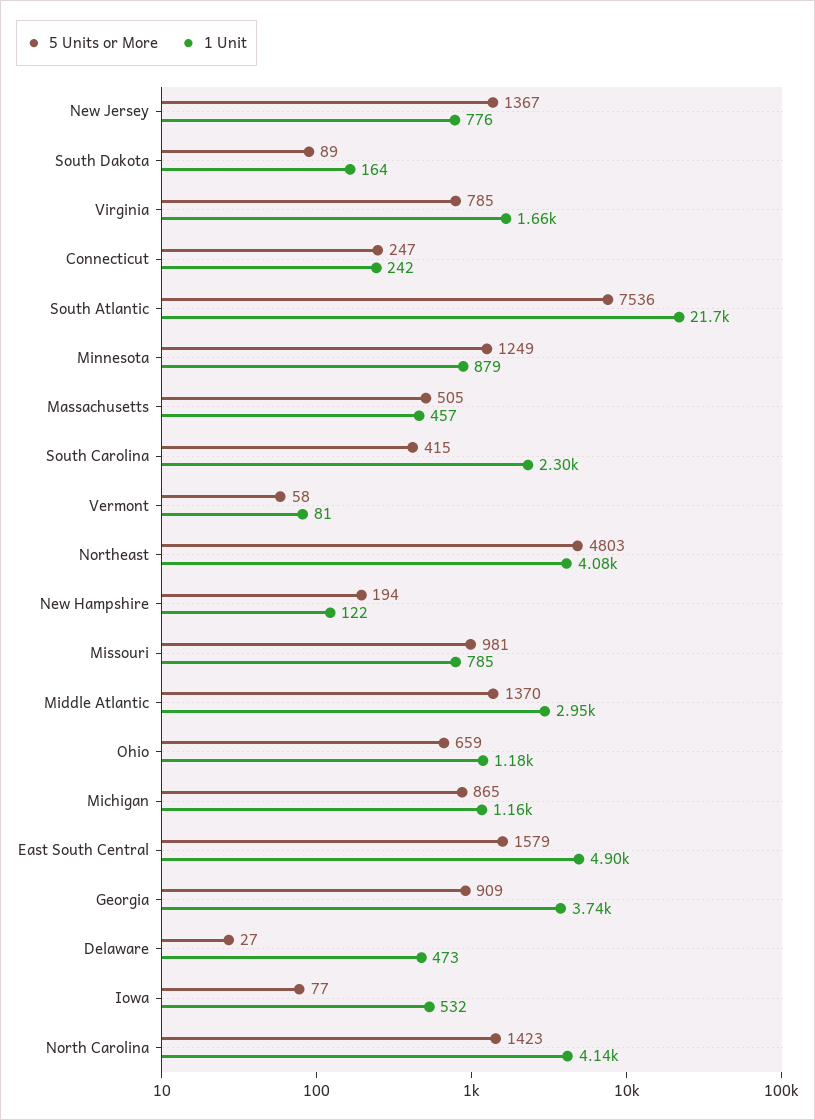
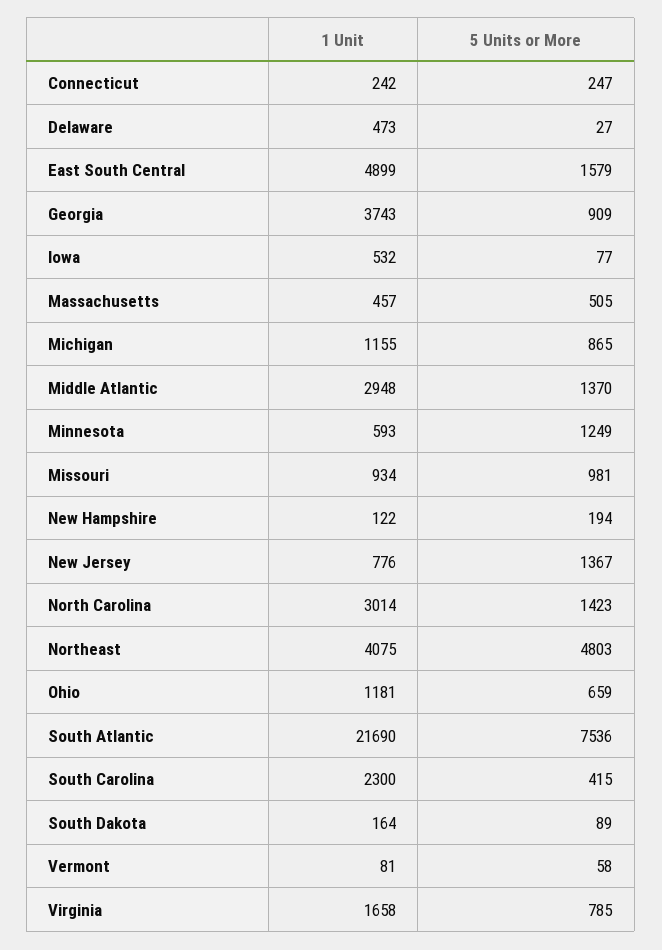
1 Unit, Minnesota: 879 -> 593
1 Unit, Missouri: 785 -> 934
1 Unit, North Carolina: 4140 -> 3014

